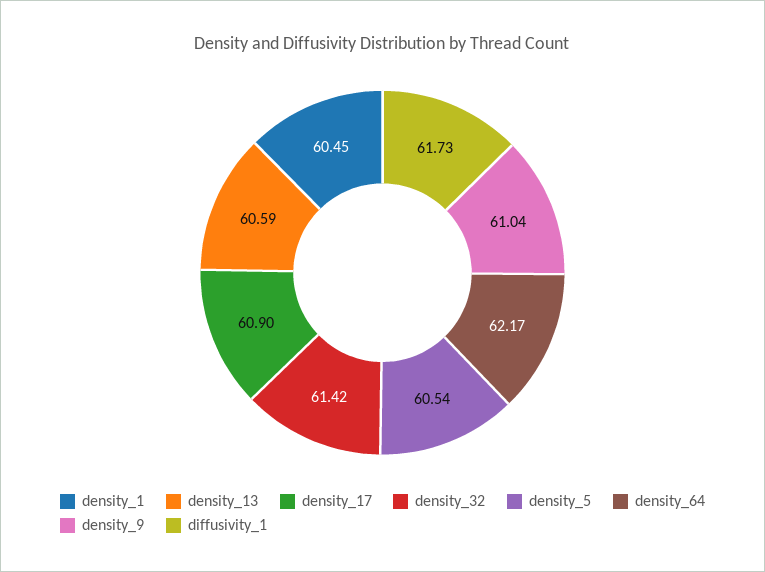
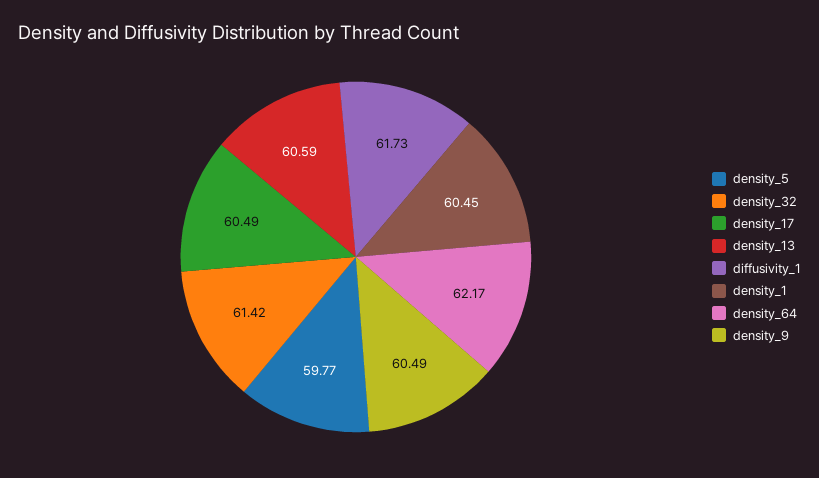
density_17: 60.9 -> 60.49
density_5: 60.54 -> 59.77
density_9: 61.04 -> 60.49

